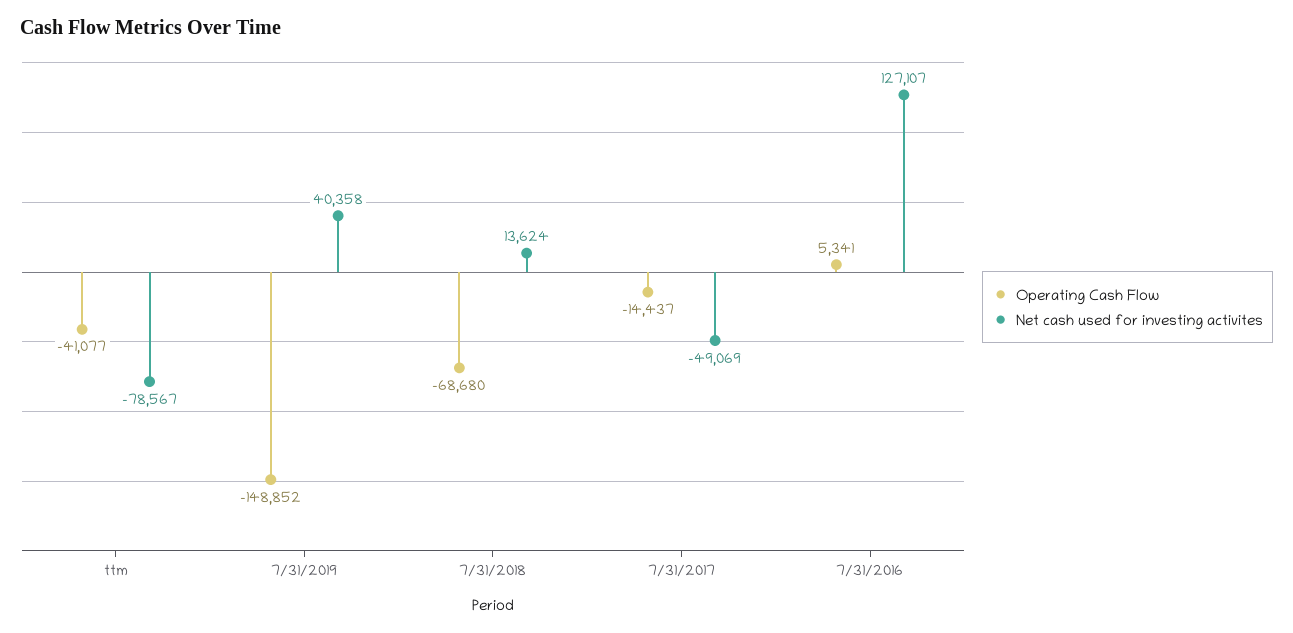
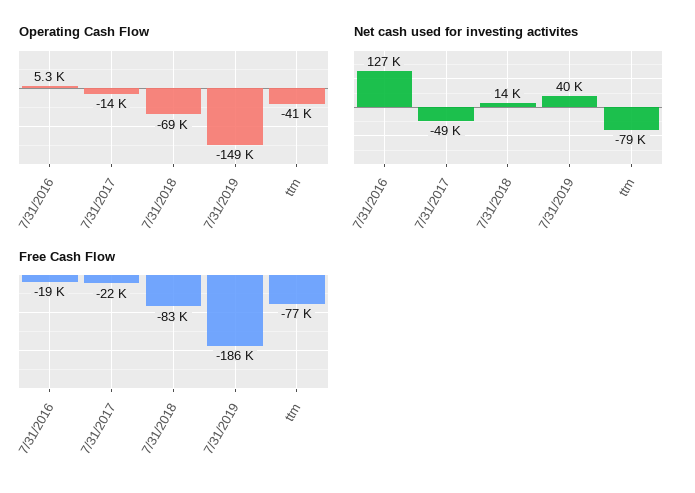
Free Cash Flow, 7/31/2016: none -> -19000
Free Cash Flow, 7/31/2017: none -> -22000
Free Cash Flow, 7/31/2018: none -> -83000
Free Cash Flow, 7/31/2019: none -> -186000
Free Cash Flow, ttm: none -> -77000

